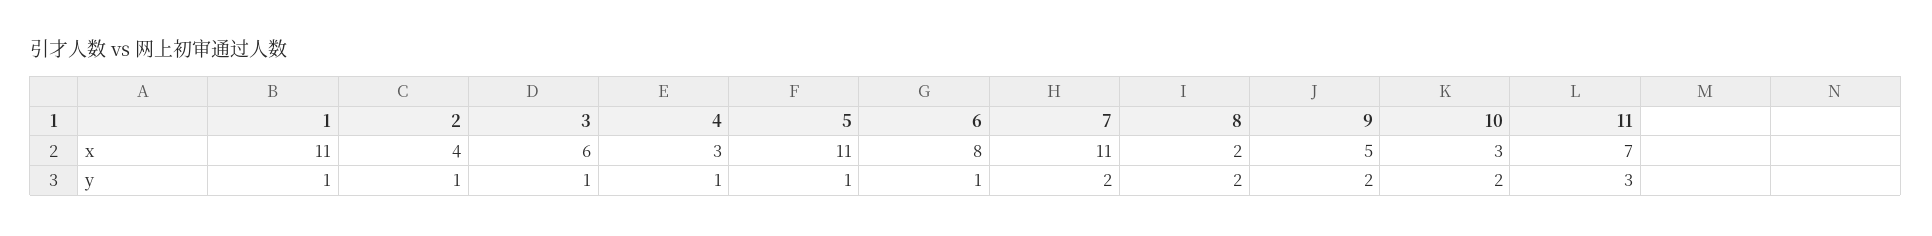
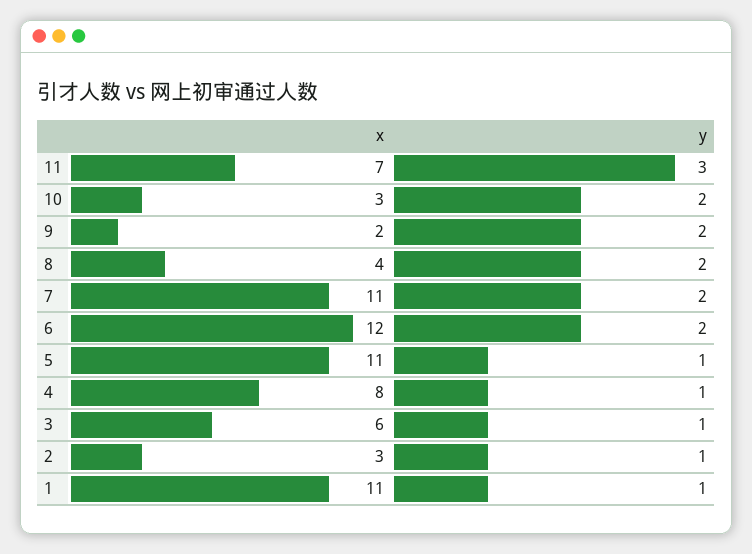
2, x: 4 -> 3
4, x: 3 -> 8
6, x: 8 -> 12
8, x: 2 -> 4
9, x: 5 -> 2
6, y: 1 -> 2

